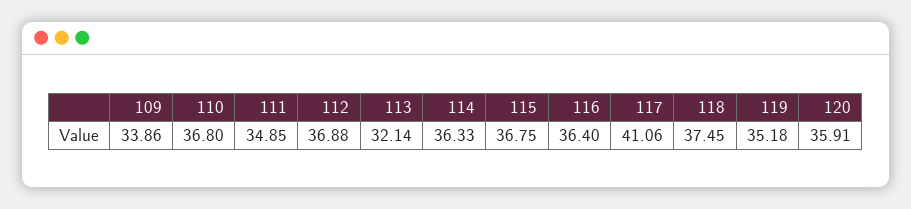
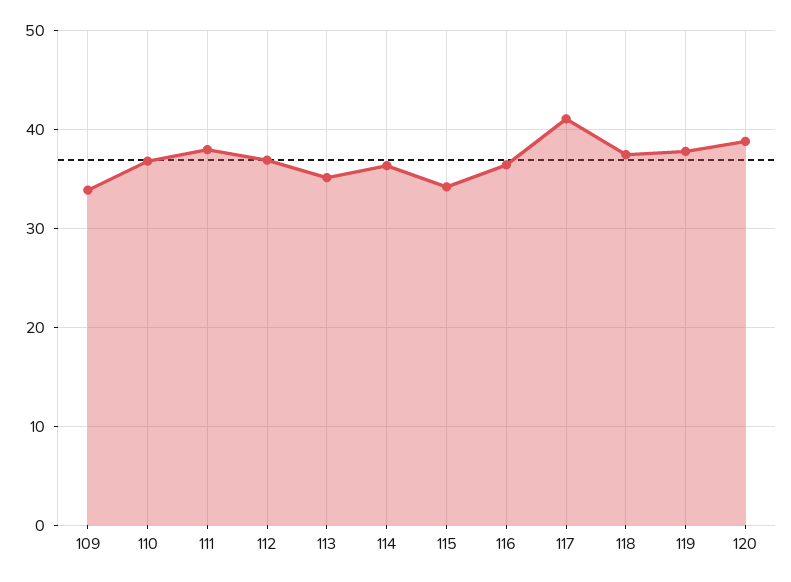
111: 34.85 -> 38
113: 32.14 -> 35
115: 36.75 -> 34
119: 35.18 -> 38
120: 35.91 -> 39

